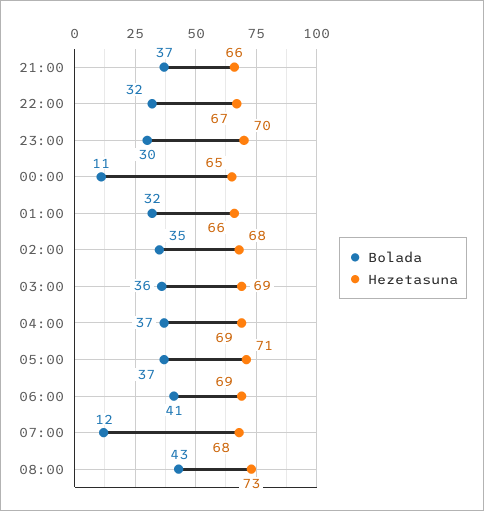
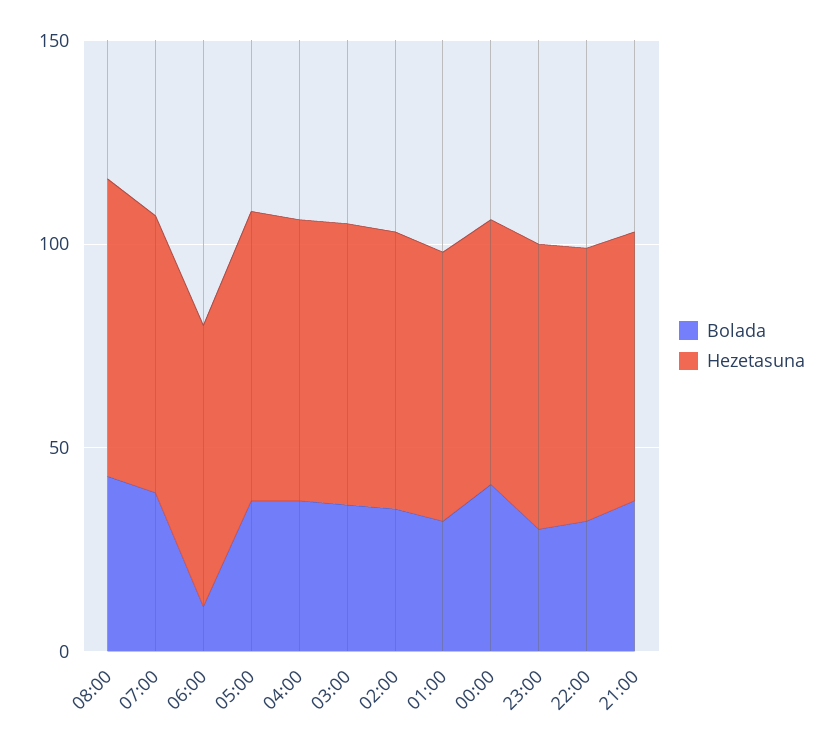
Bolada, 00:00: 11 -> 40
Bolada, 06:00: 41 -> 10
Bolada, 07:00: 12 -> 40

